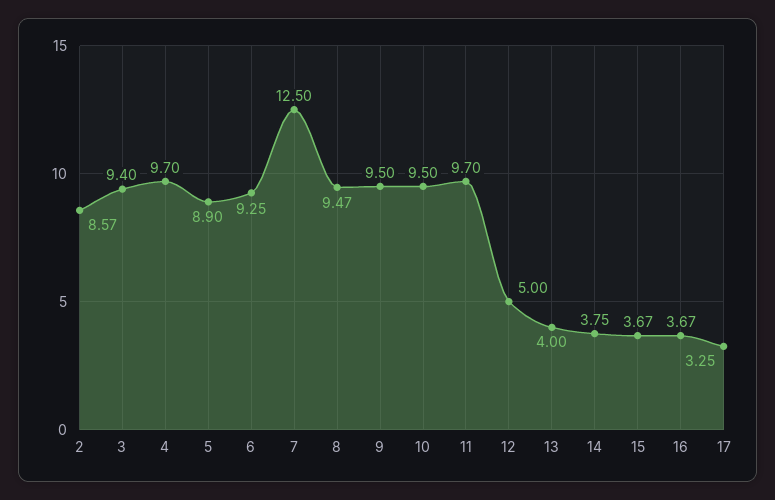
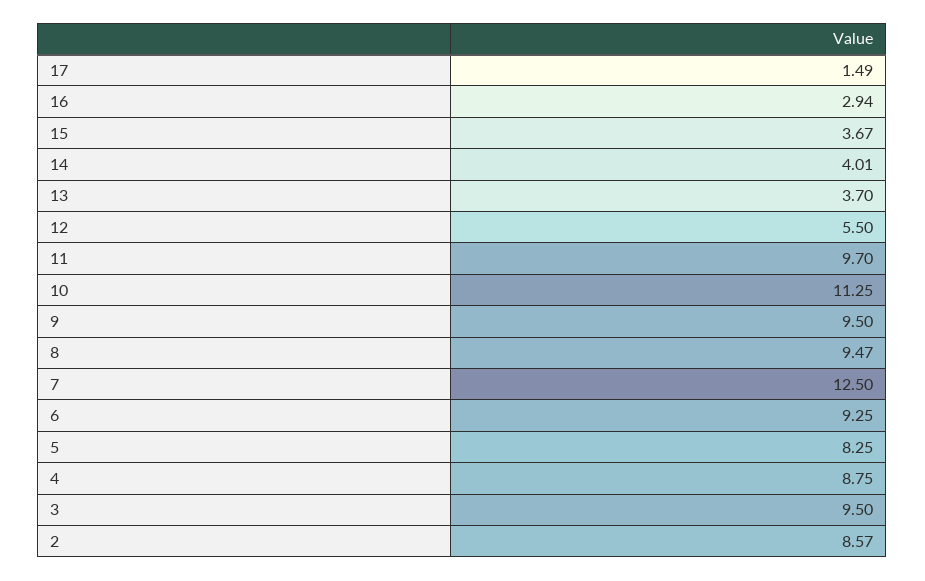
3: 9.4 -> 9.5
4: 9.7 -> 8.75
5: 8.9 -> 8.25
10: 9.5 -> 11.25
12: 5 -> 5.5
13: 4 -> 3.7
14: 3.75 -> 4.01
16: 3.67 -> 2.94
17: 3.25 -> 1.49

